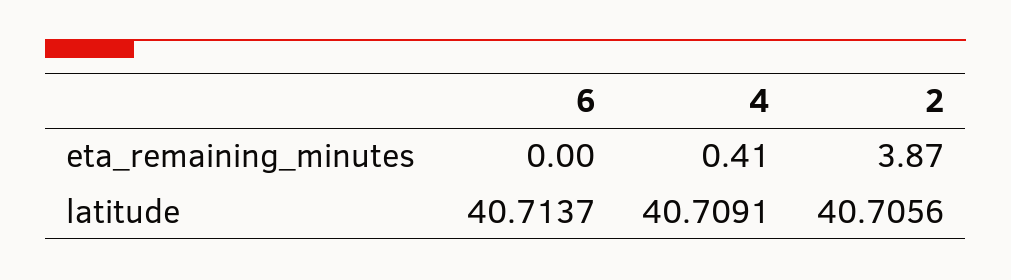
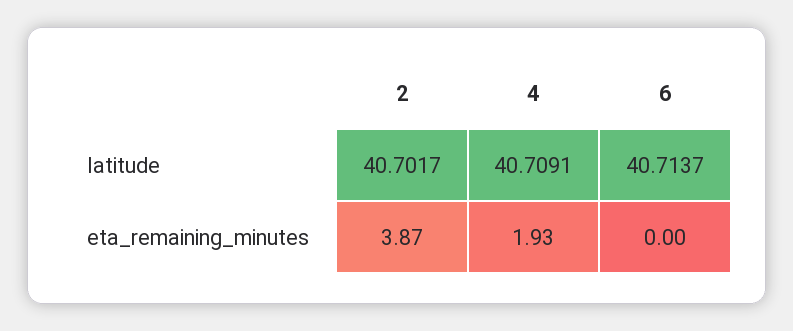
4, eta_remaining_minutes: 0.41 -> 1.93
2, latitude: 40.7056 -> 40.7017

